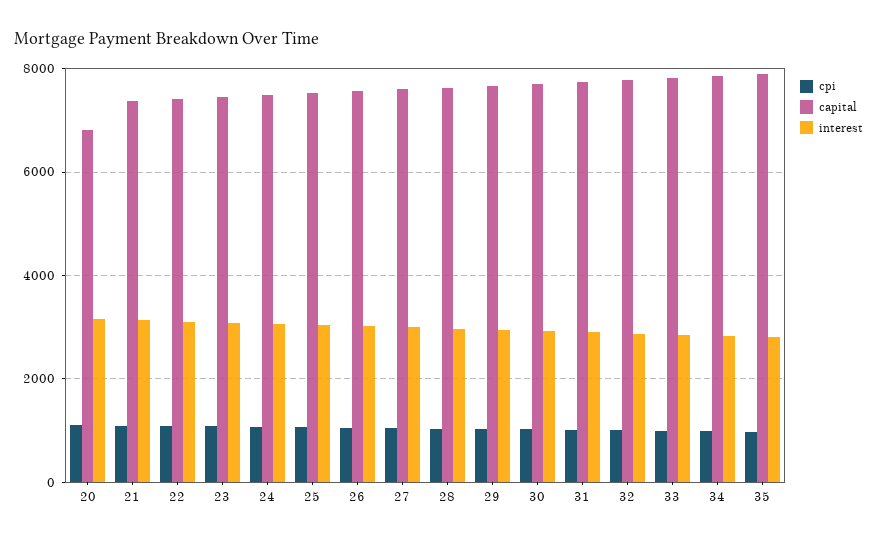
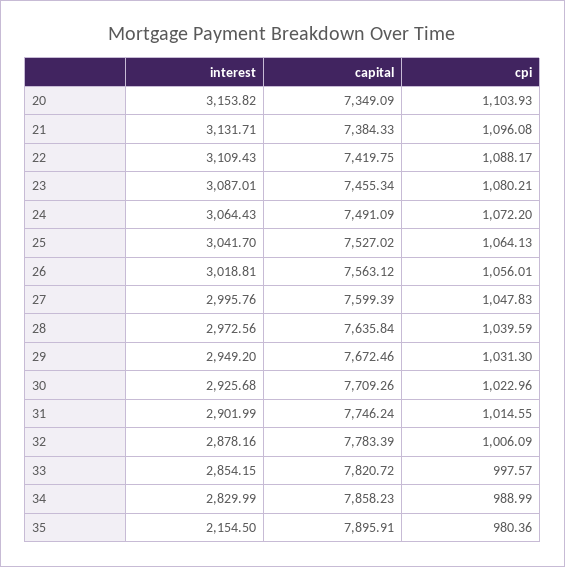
capital, 20: 6800 -> 7349.09
interest, 35: 2800 -> 2154.5

